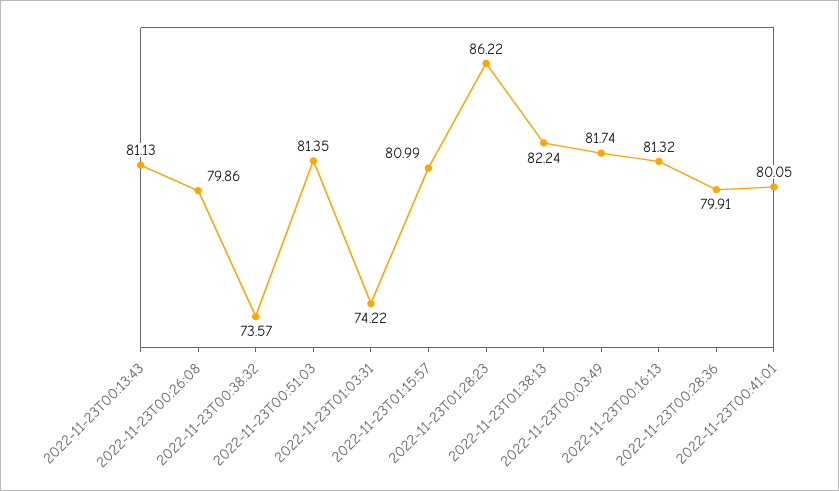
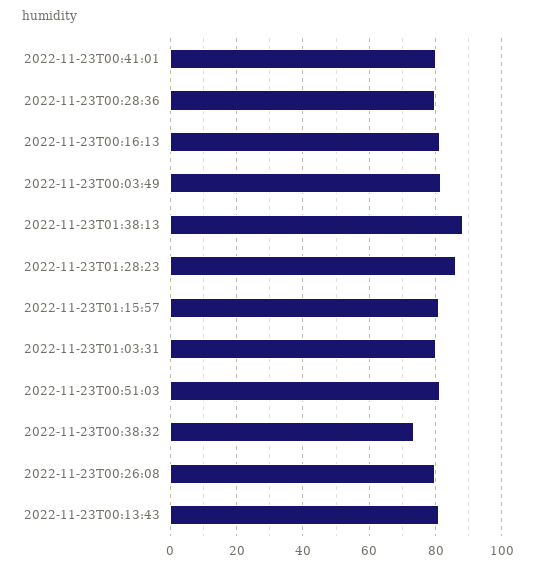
2022-11-23T01:03:31: 74.22 -> 80
2022-11-23T01:38:13: 82.24 -> 88

